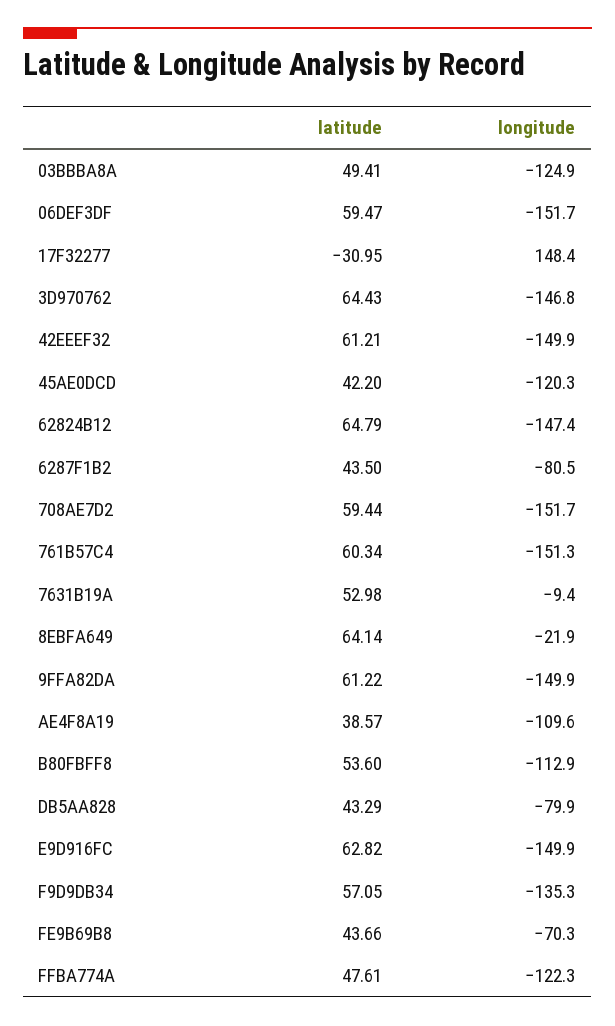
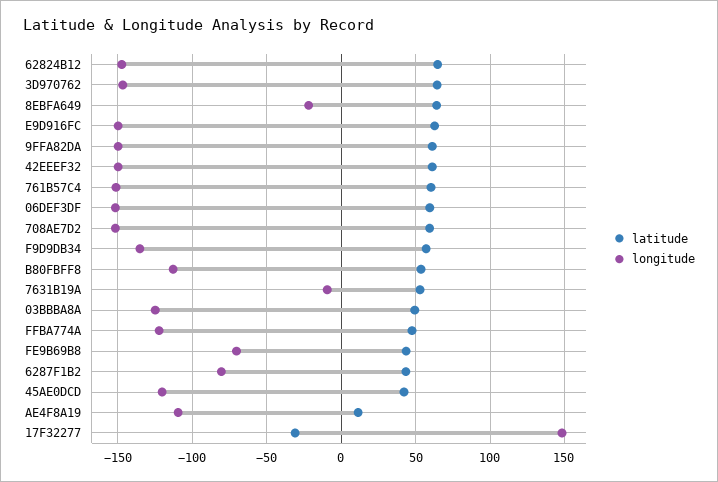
latitude, AE4F8A19: 38.57 -> 10
latitude, DB5AA828: 43.29 -> none
longitude, DB5AA828: -79.9 -> none

